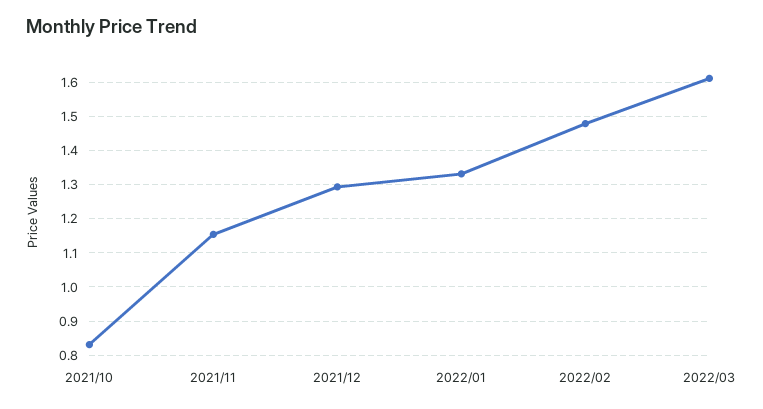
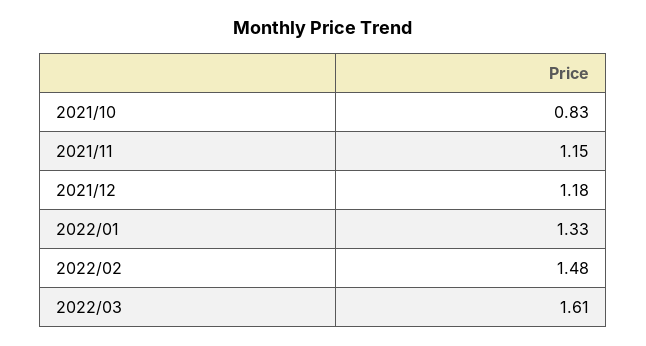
2021/12: 1.3 -> 1.18

